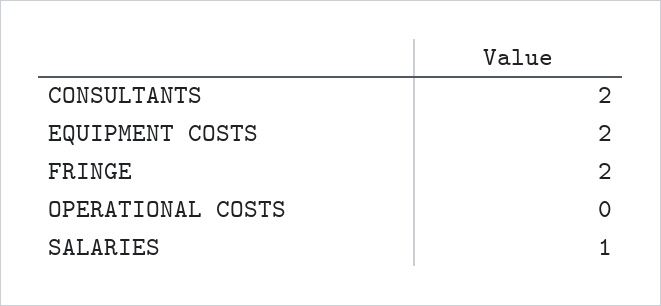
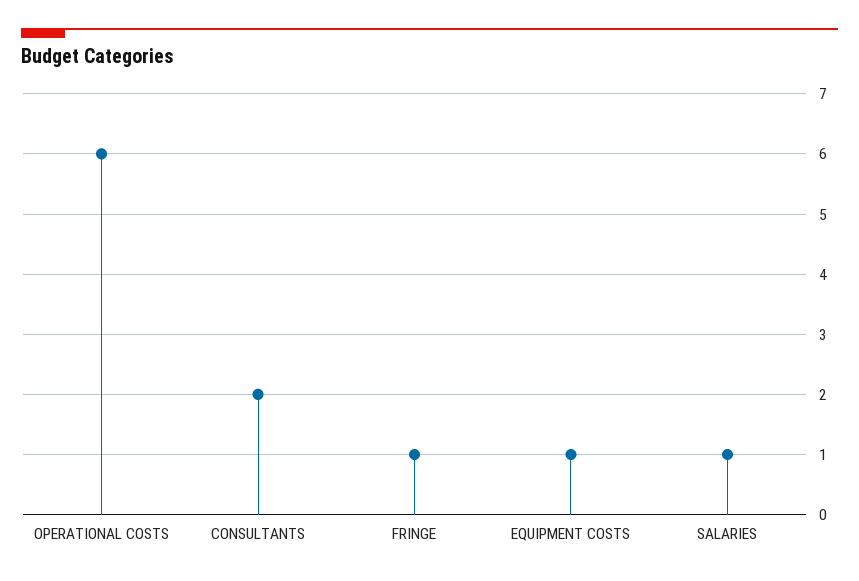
EQUIPMENT COSTS: 2 -> 1
FRINGE: 2 -> 1
OPERATIONAL COSTS: 0 -> 6

